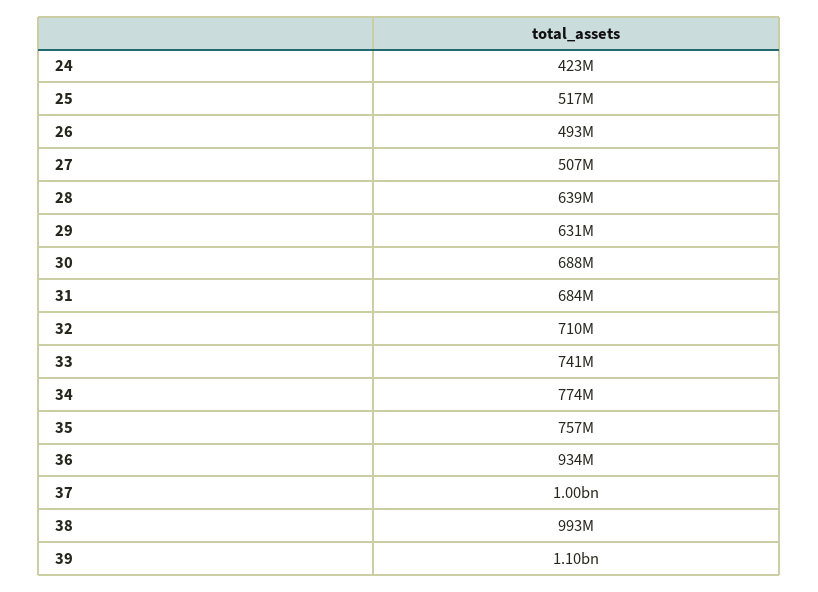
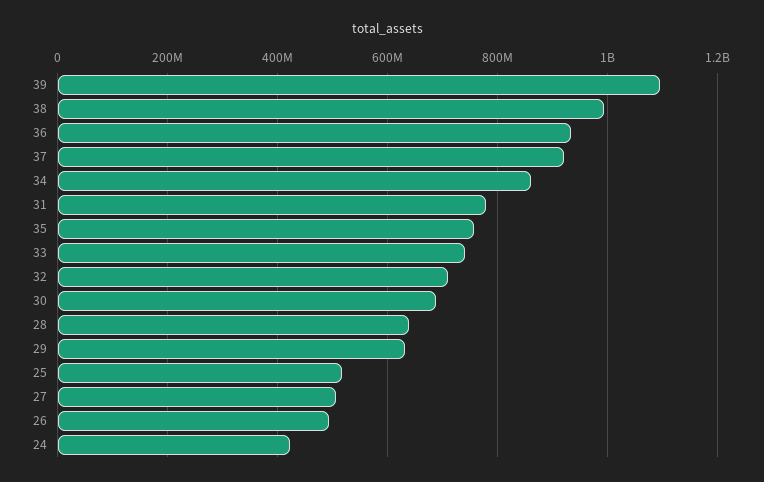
31: 684000000 -> 780000000
34: 774000000 -> 860000000
37: 1000000000 -> 920000000

